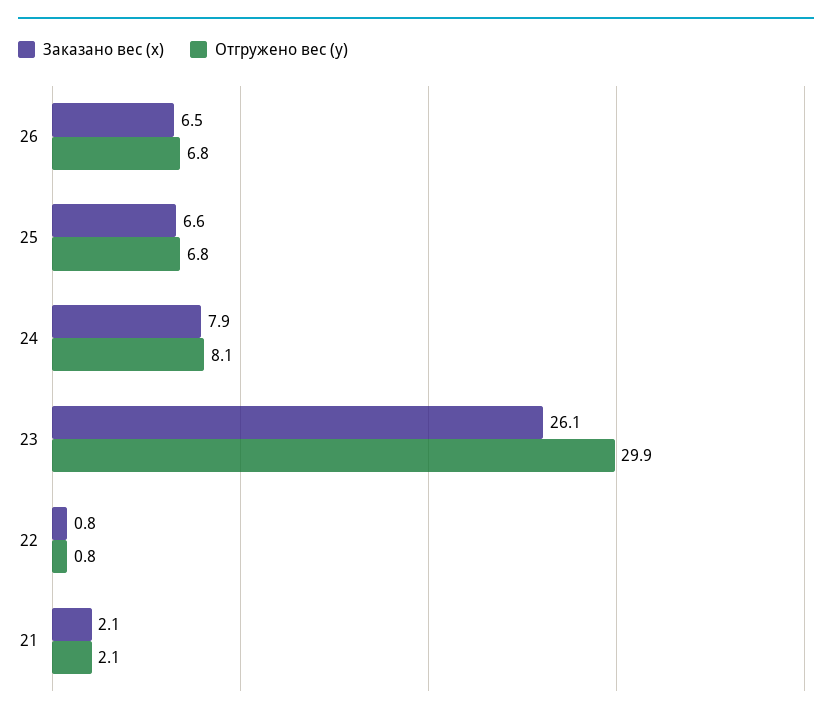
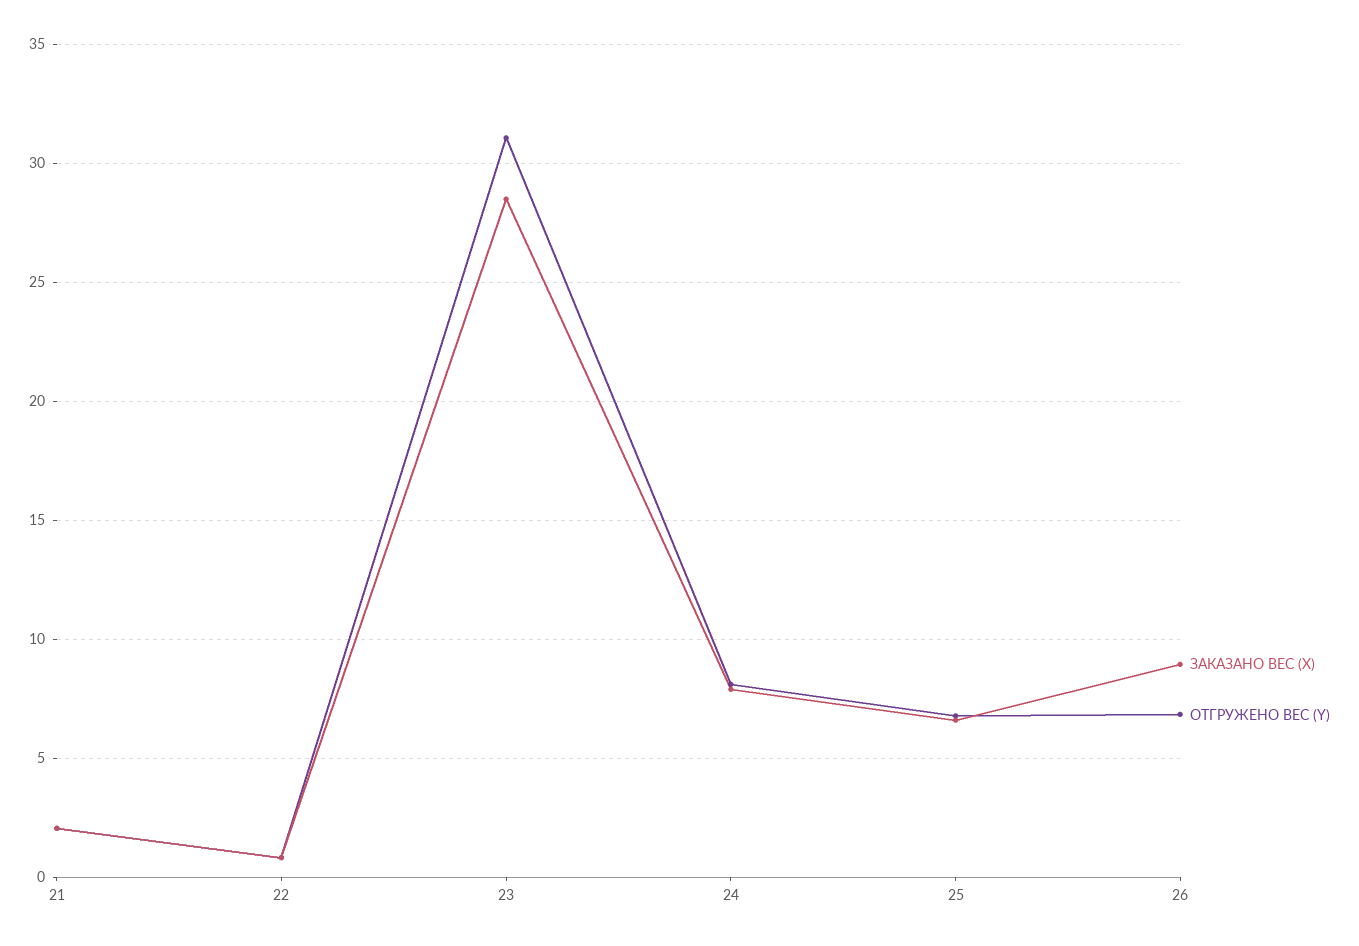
Заказано вес (x), 26: 6.5 -> 9
Заказано вес (x), 23: 26.1 -> 28.5
Отгружено вес (y), 23: 29.9 -> 31

